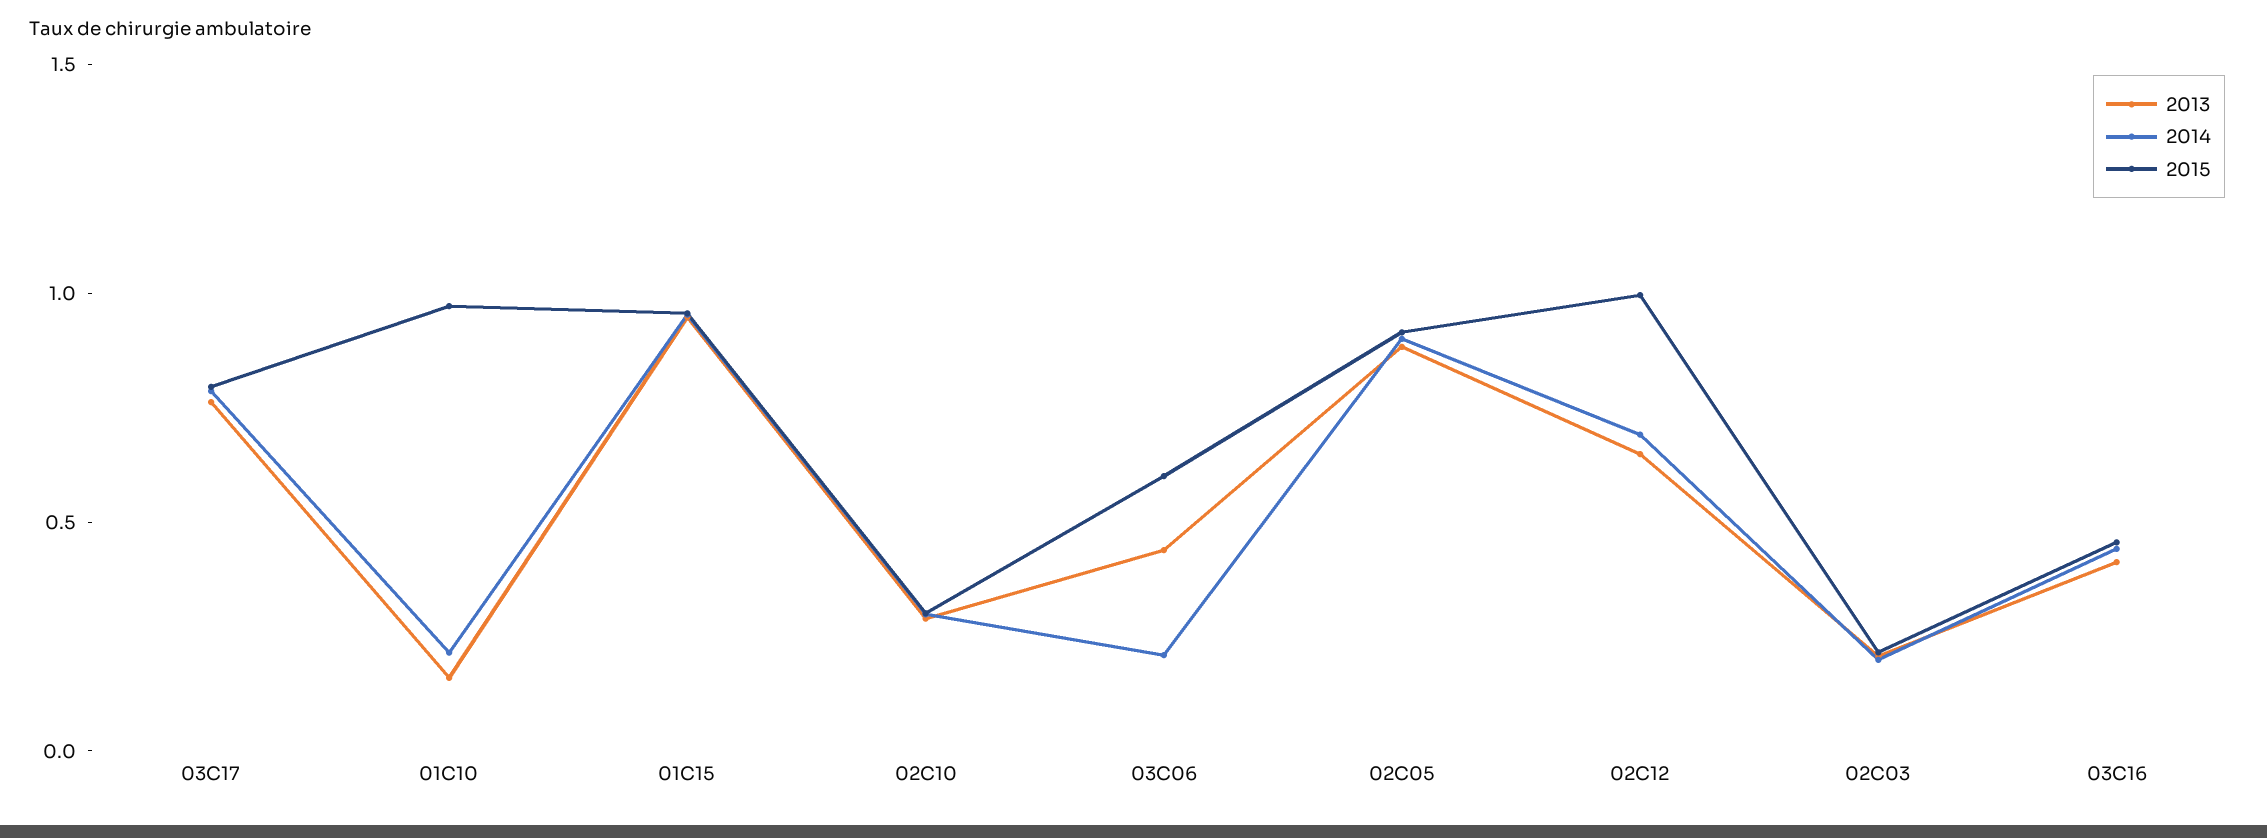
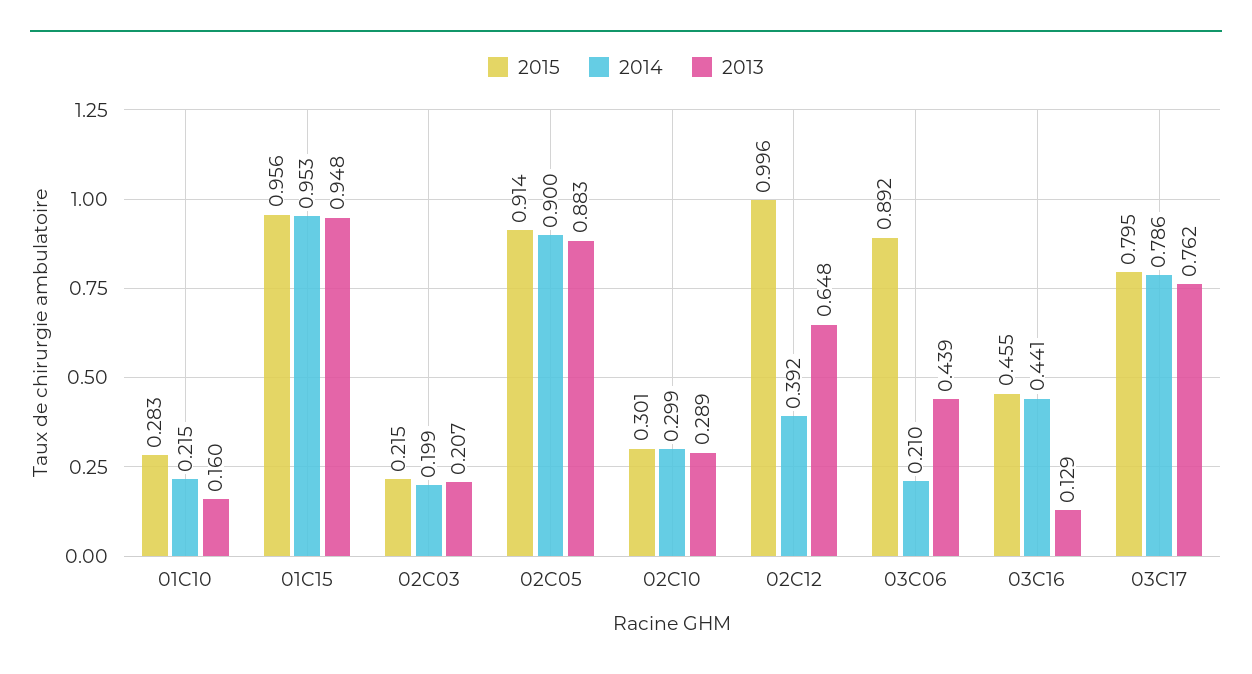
2015, 01C10: 1 -> 0.283
2015, 03C06: 0.6 -> 0.892
2014, 02C12: 0.7 -> 0.392
2013, 03C16: 0.4 -> 0.129

